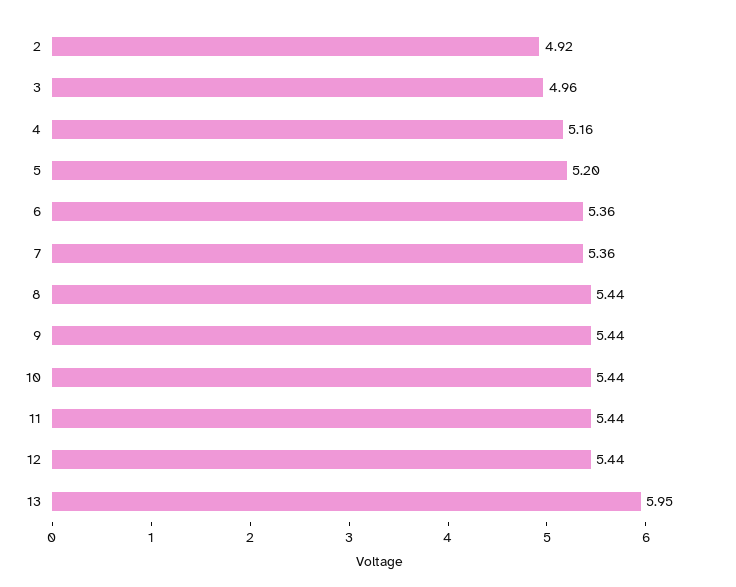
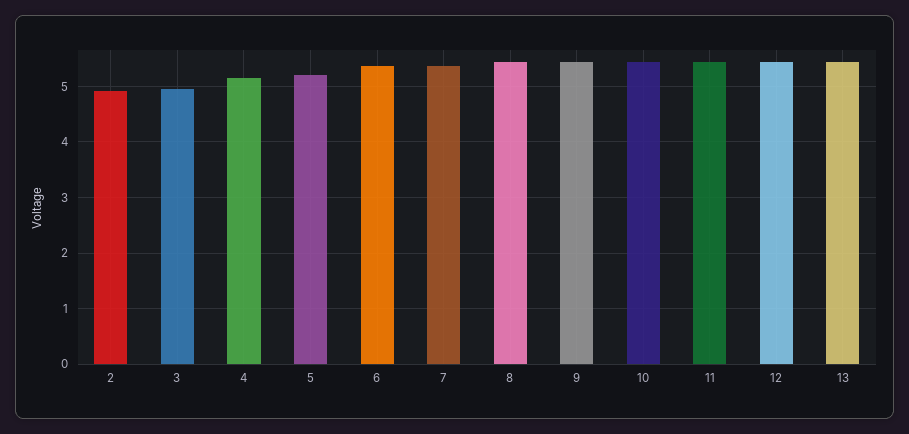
13: 5.95 -> 5.4

